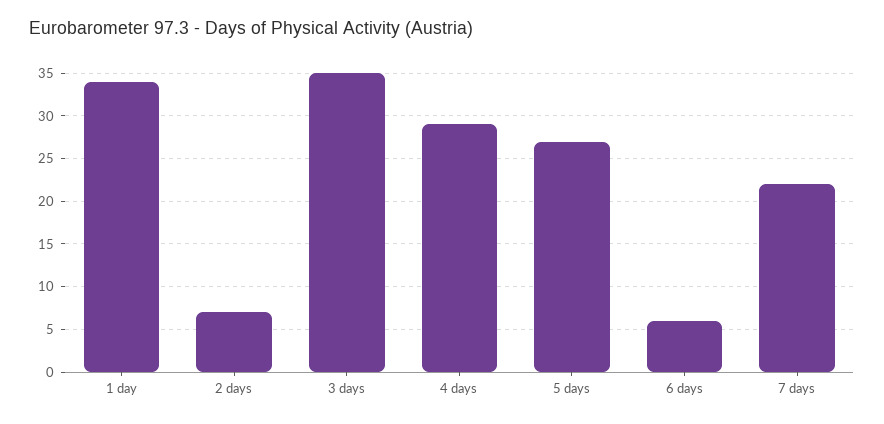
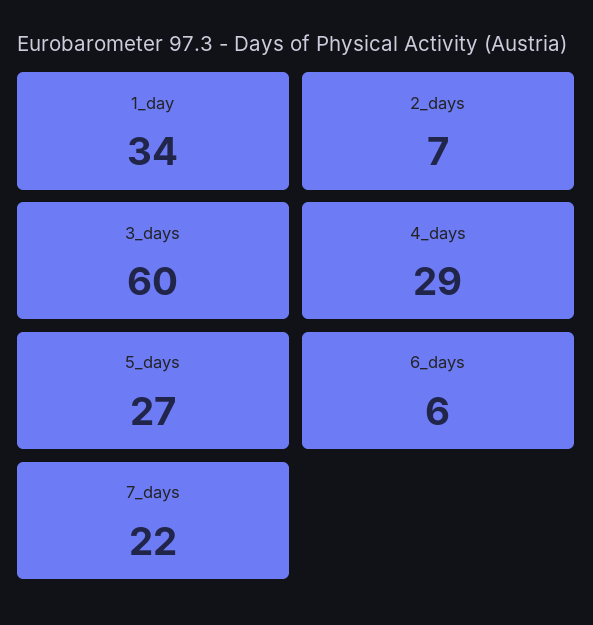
3 days: 35 -> 60

